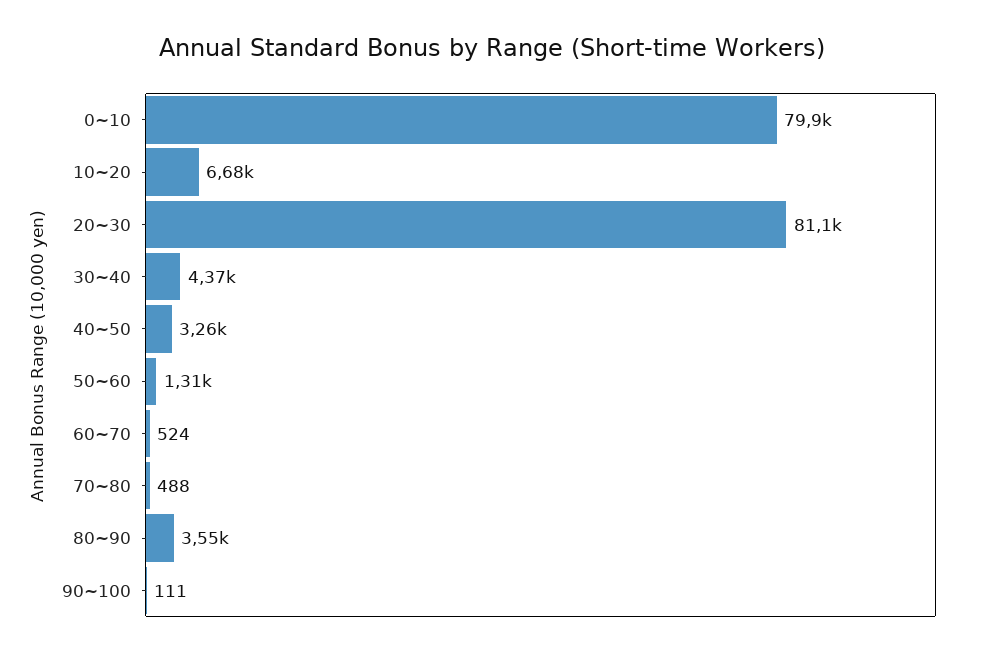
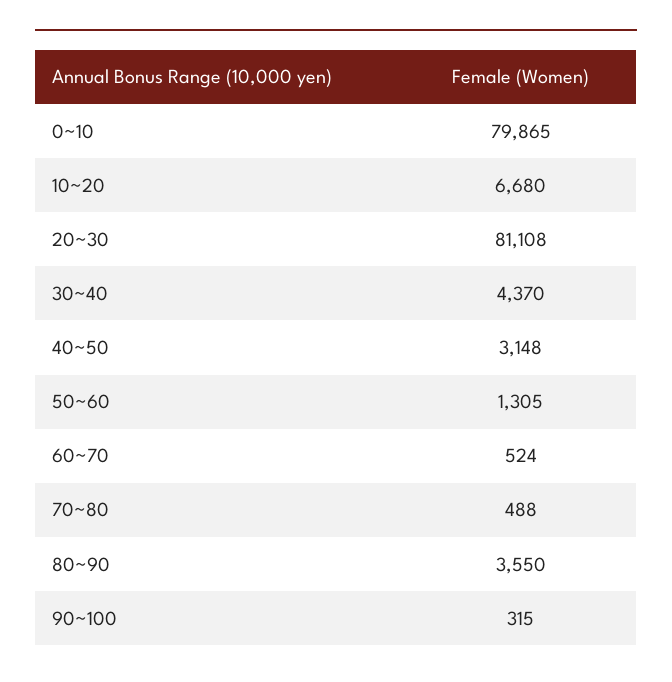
40~50: 3260 -> 3148
90~100: 111 -> 315

